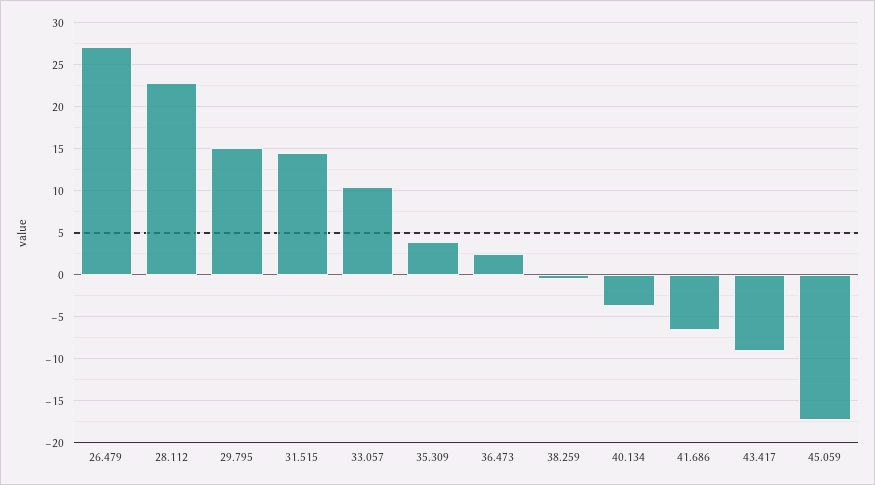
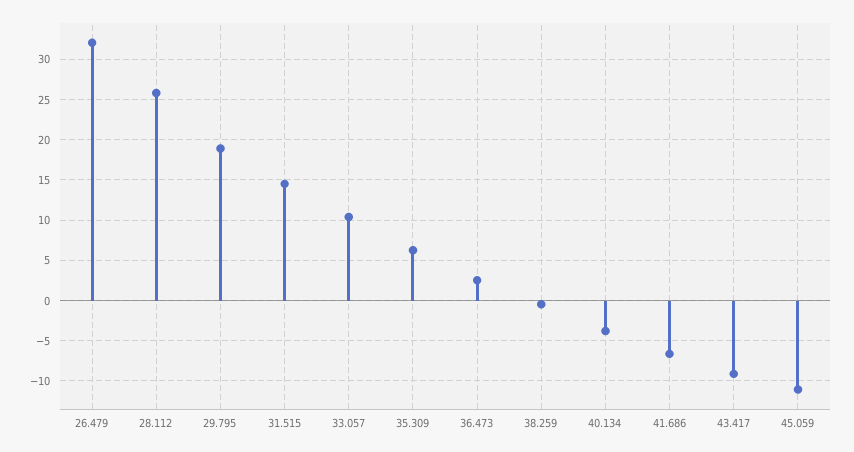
26.479: 27 -> 32
28.112: 23 -> 26
29.795: 15 -> 19
35.309: 4 -> 6
45.059: -17 -> -11

